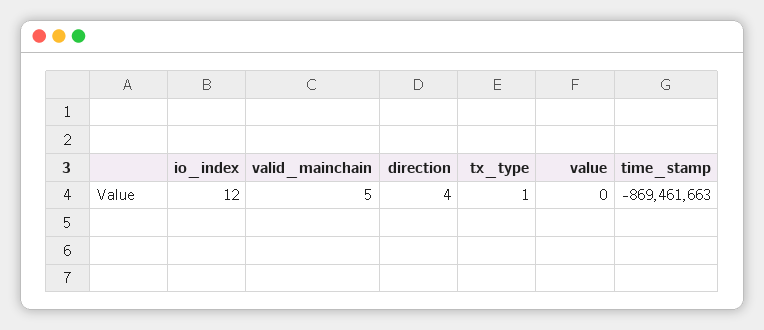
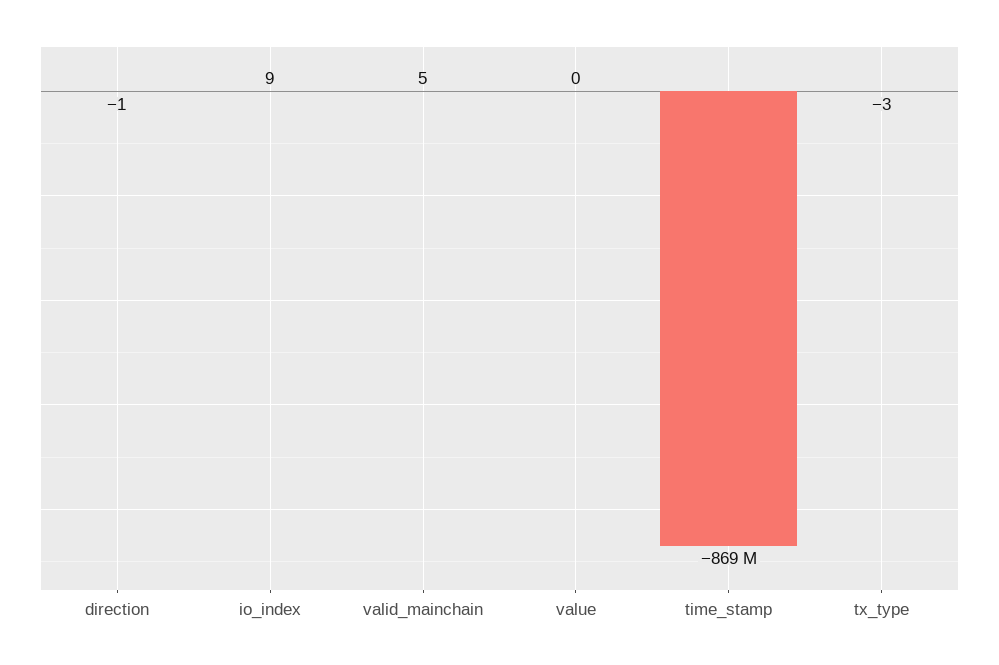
io_index: 12 -> 9
direction: 4 -> -1
tx_type: 1 -> -3

